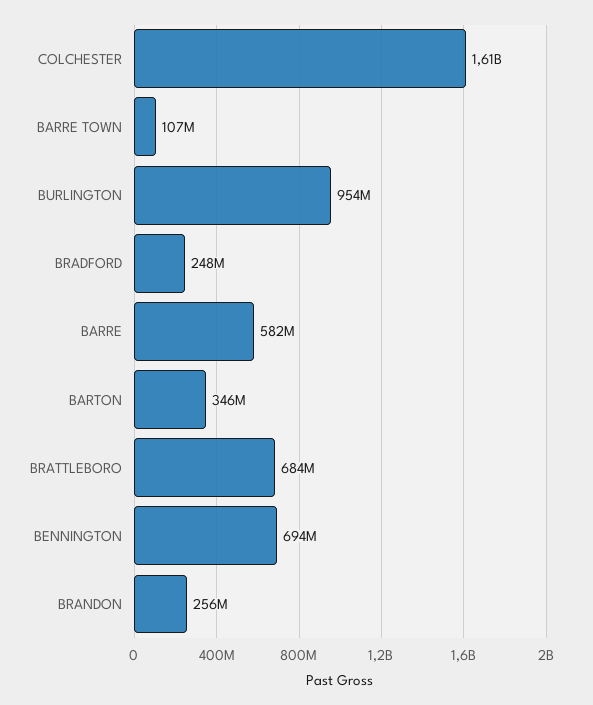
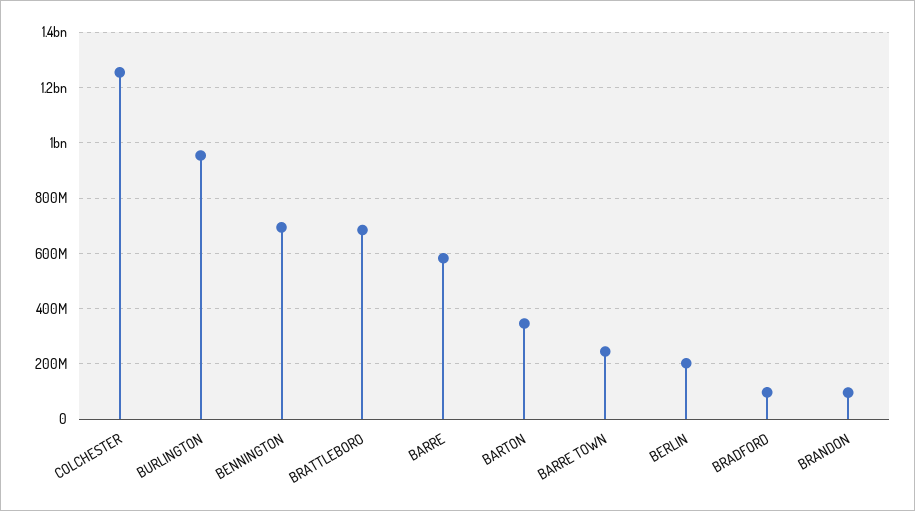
COLCHESTER: 1610000000 -> 1250000000
BARRE TOWN: 107000000 -> 250000000
BRADFORD: 248000000 -> 100000000
BRANDON: 256000000 -> 100000000
BERLIN: none -> 200000000

